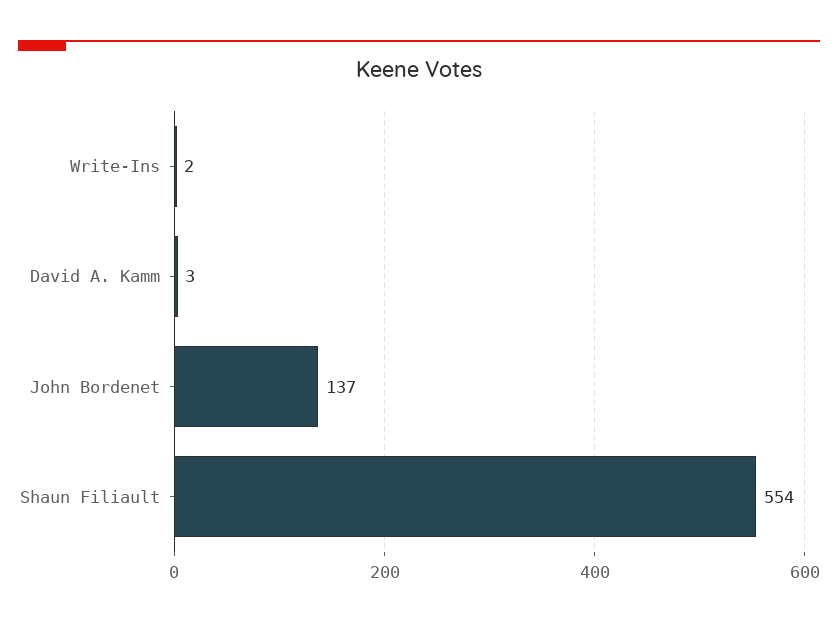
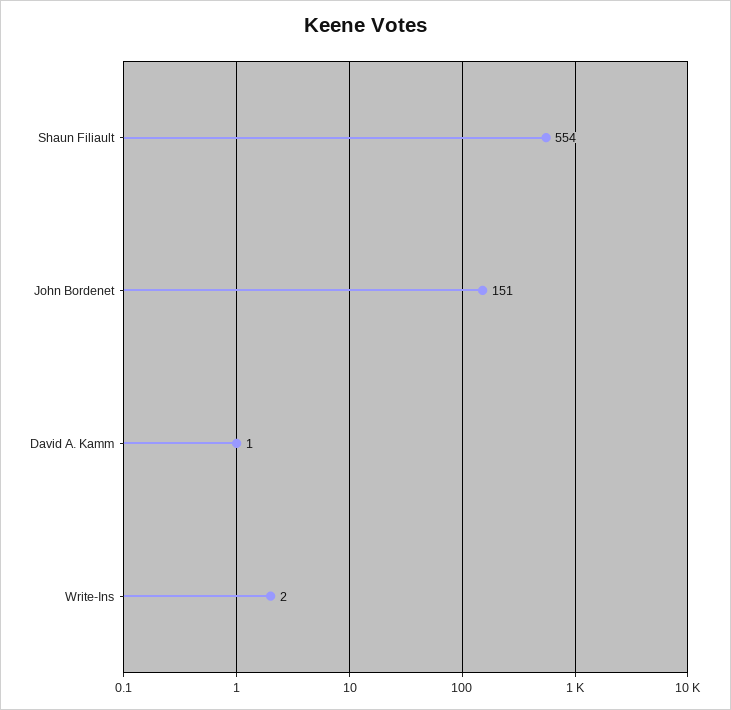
David A. Kamm: 3 -> 1
John Bordenet: 137 -> 151

